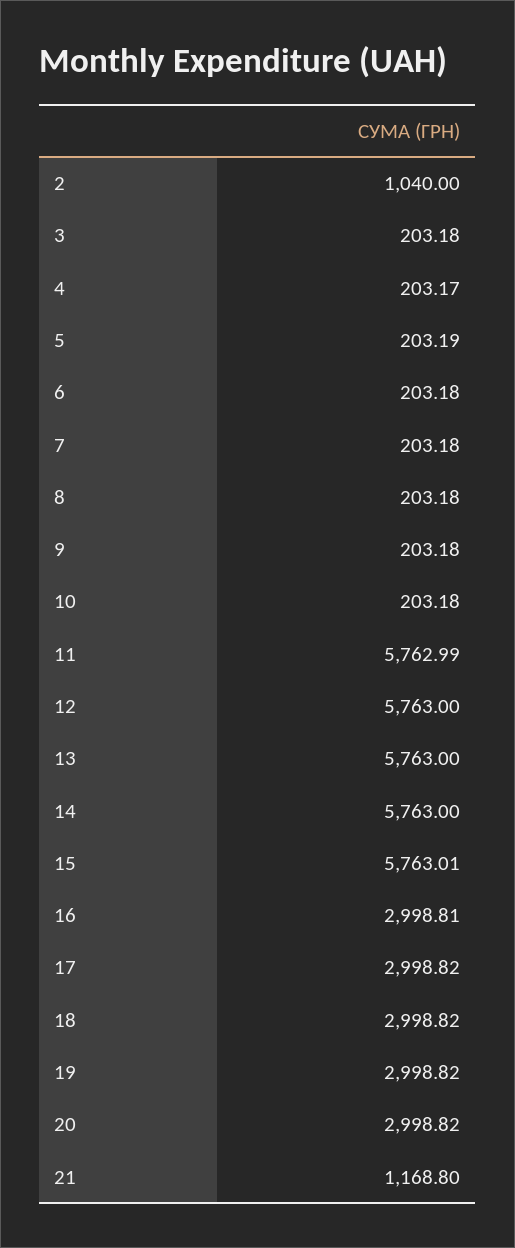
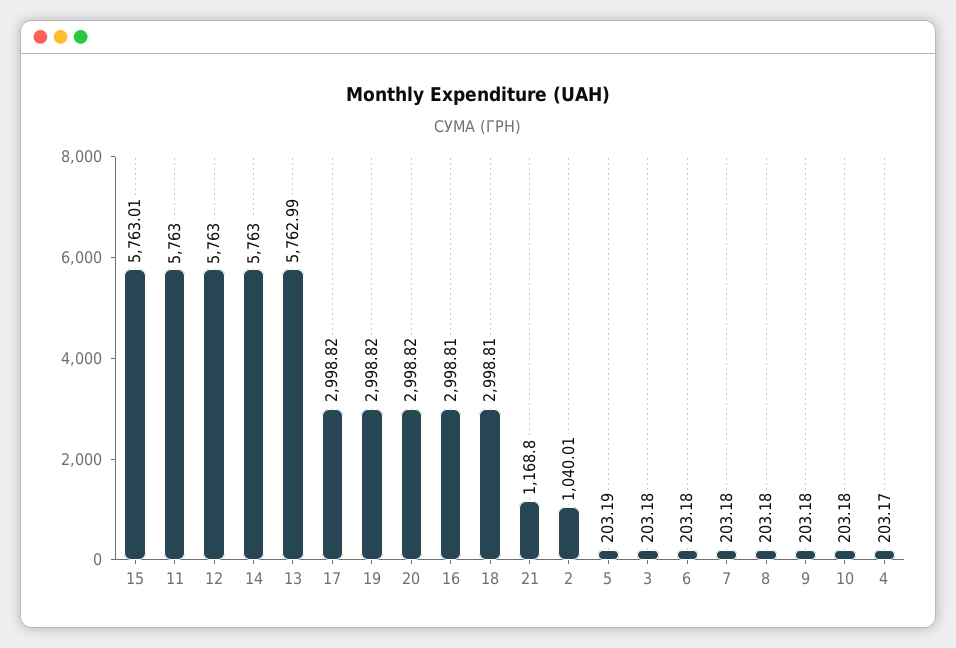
2: 1040 -> 1040.01
11: 5762.99 -> 5763
13: 5763 -> 5762.99
18: 2998.82 -> 2998.81

